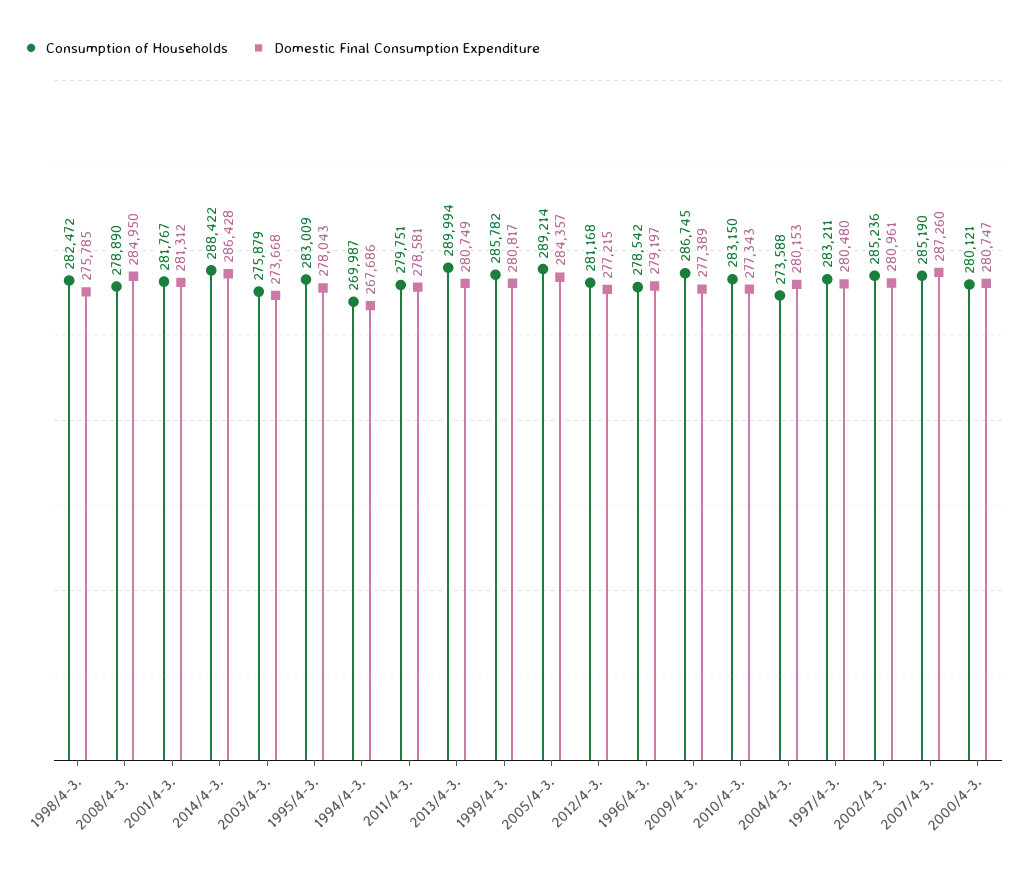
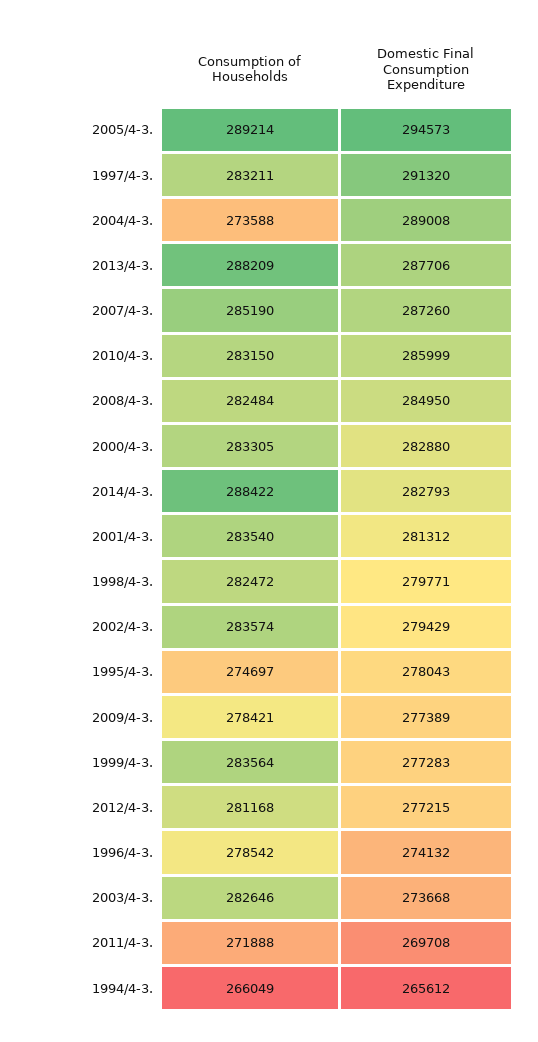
Domestic Final Consumption Expenditure, 1998/4-3.: 275785 -> 279771
Consumption of Households, 2008/4-3.: 278890 -> 282484
Consumption of Households, 2001/4-3.: 281767 -> 283540
Domestic Final Consumption Expenditure, 2014/4-3.: 286428 -> 282793
Consumption of Households, 2003/4-3.: 275879 -> 282646
Consumption of Households, 1995/4-3.: 283009 -> 274697
Consumption of Households, 1994/4-3.: 269987 -> 266049
Domestic Final Consumption Expenditure, 1994/4-3.: 267686 -> 265612
Consumption of Households, 2011/4-3.: 279751 -> 271888
Domestic Final Consumption Expenditure, 2011/4-3.: 278581 -> 269708
Consumption of Households, 2013/4-3.: 289994 -> 288209
Domestic Final Consumption Expenditure, 2013/4-3.: 280749 -> 287706
Consumption of Households, 1999/4-3.: 285782 -> 283564
Domestic Final Consumption Expenditure, 1999/4-3.: 280817 -> 277283
Domestic Final Consumption Expenditure, 2005/4-3.: 284357 -> 294573
Domestic Final Consumption Expenditure, 1996/4-3.: 279197 -> 274132
Consumption of Households, 2009/4-3.: 286745 -> 278421
Domestic Final Consumption Expenditure, 2010/4-3.: 277343 -> 285999
Domestic Final Consumption Expenditure, 2004/4-3.: 280153 -> 289008
Domestic Final Consumption Expenditure, 1997/4-3.: 280480 -> 291320
Consumption of Households, 2002/4-3.: 285236 -> 283574
Domestic Final Consumption Expenditure, 2002/4-3.: 280961 -> 279429
Consumption of Households, 2000/4-3.: 280121 -> 283305
Domestic Final Consumption Expenditure, 2000/4-3.: 280747 -> 282880

